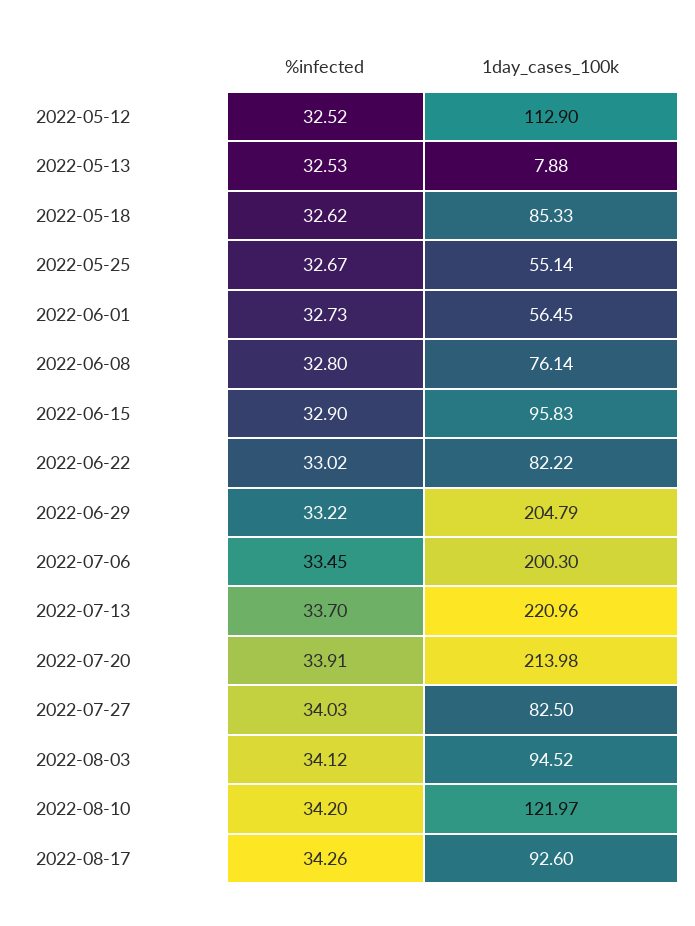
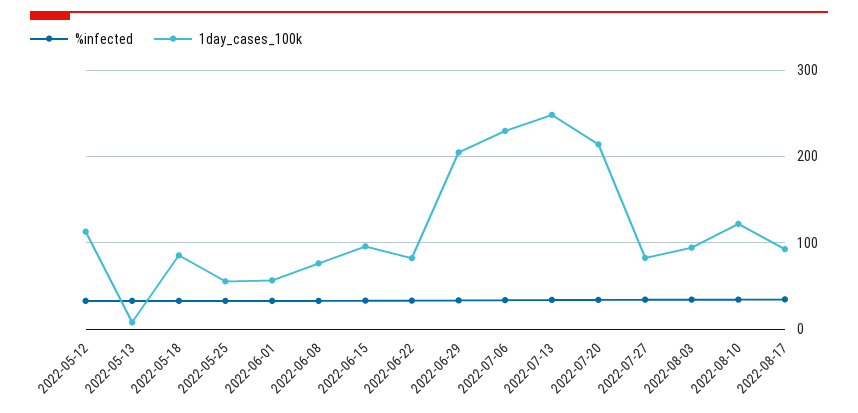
1day_cases_100k, 2022-07-06: 200.3 -> 230
1day_cases_100k, 2022-07-13: 220.96 -> 250

